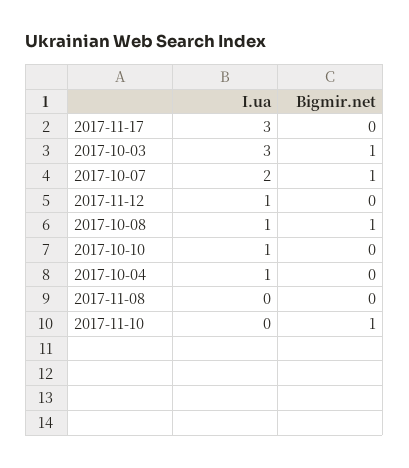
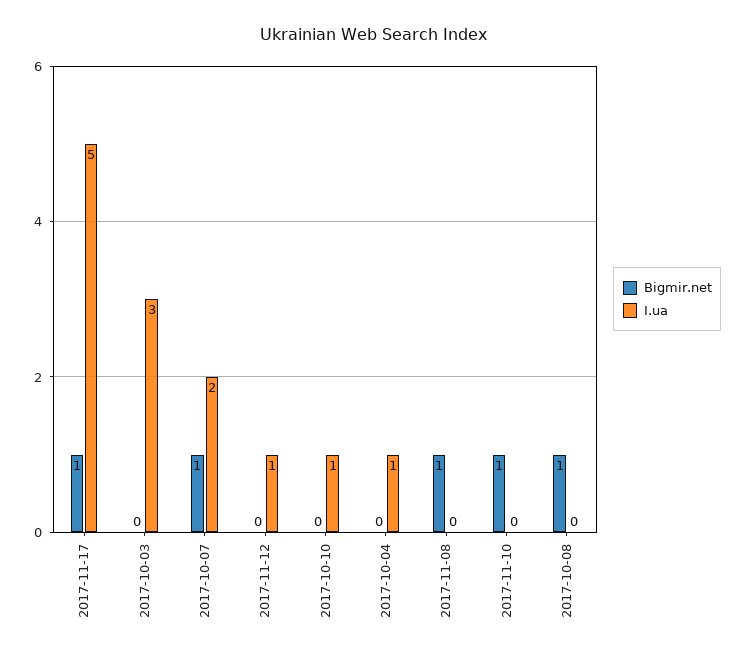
I.ua, 2017-11-17: 3 -> 5
Bigmir.net, 2017-11-17: 0 -> 1
Bigmir.net, 2017-10-03: 1 -> 0
I.ua, 2017-10-08: 1 -> 0
Bigmir.net, 2017-11-08: 0 -> 1

